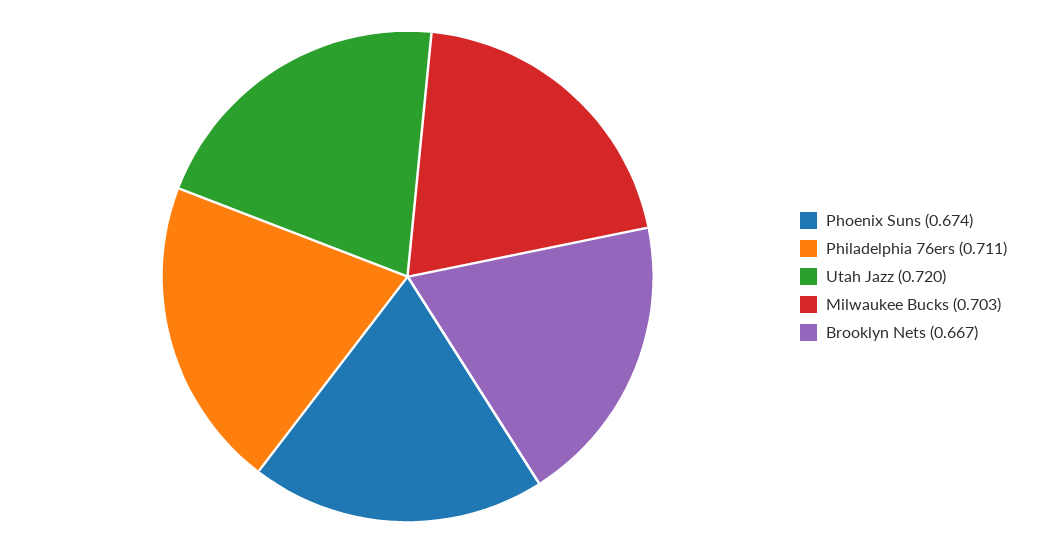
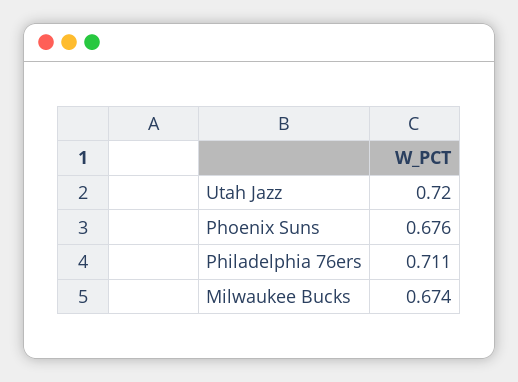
Phoenix Suns: 0.674 -> 0.676
Milwaukee Bucks: 0.703 -> 0.674
Brooklyn Nets: 0.667 -> none

